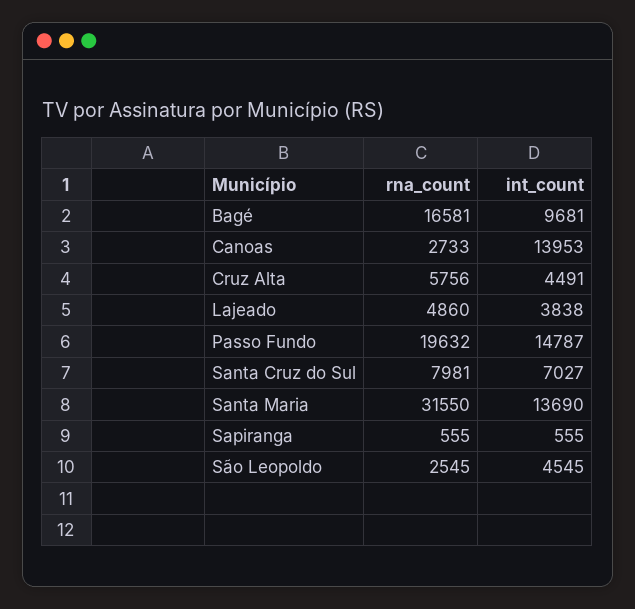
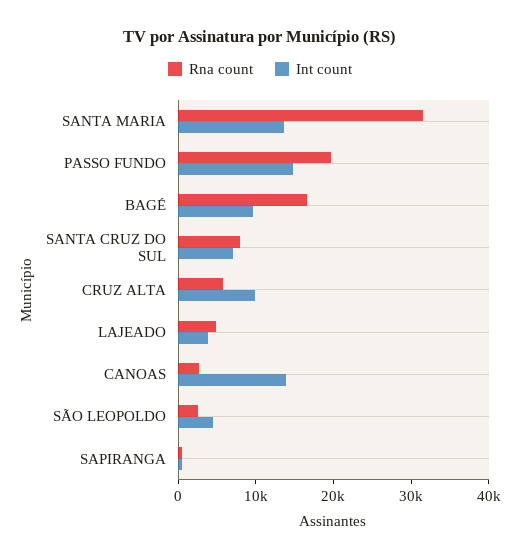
int_count, Cruz Alta: 4491 -> 10000

